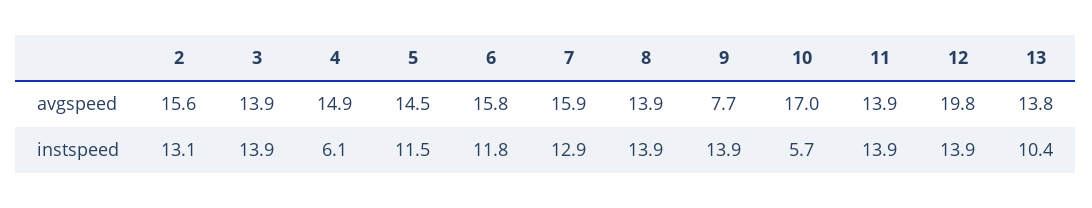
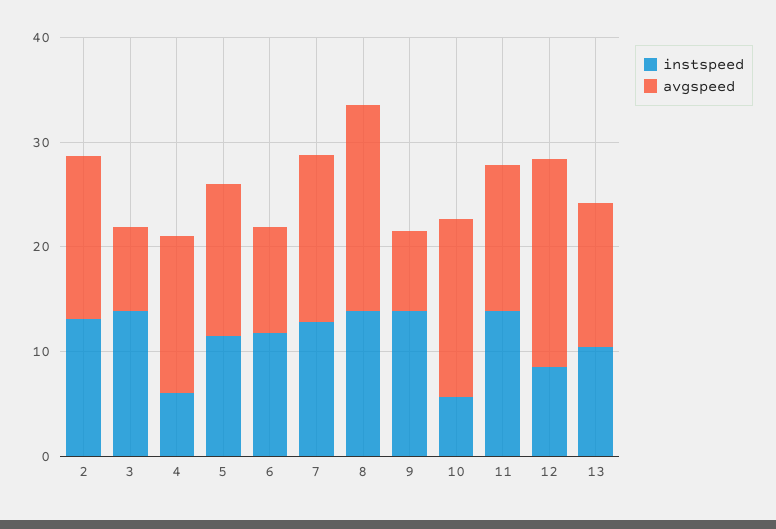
avgspeed, 3: 13.9 -> 8
avgspeed, 6: 15.8 -> 10
avgspeed, 8: 13.9 -> 20
instspeed, 12: 13.9 -> 8

